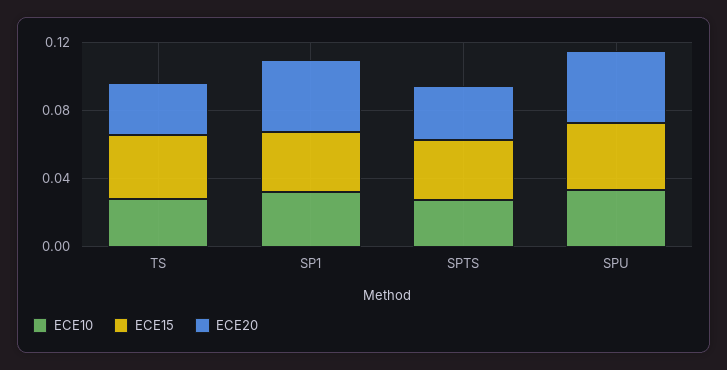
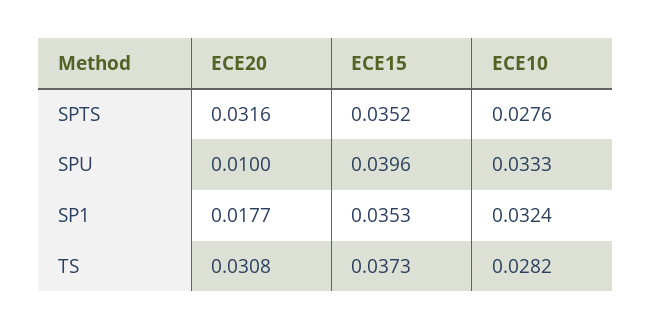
ECE20, SP1: 0.04 -> 0.0177
ECE20, SPU: 0.04 -> 0.01

